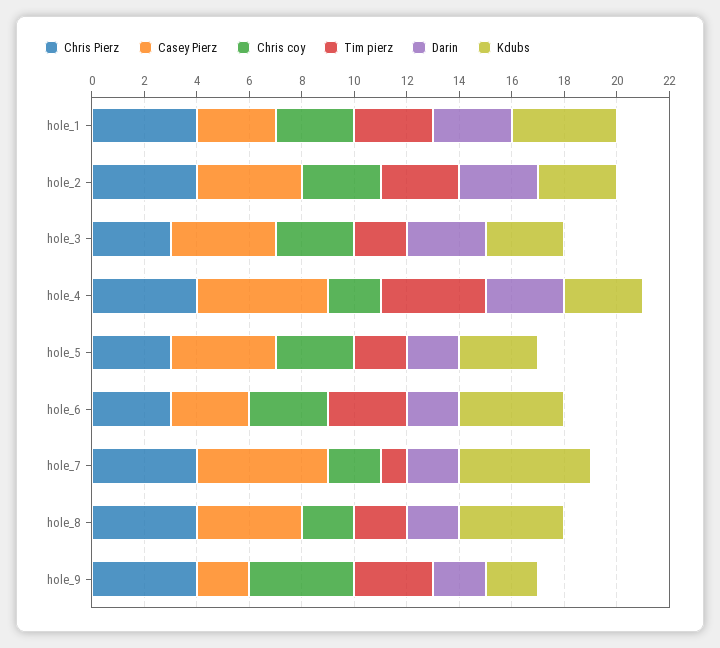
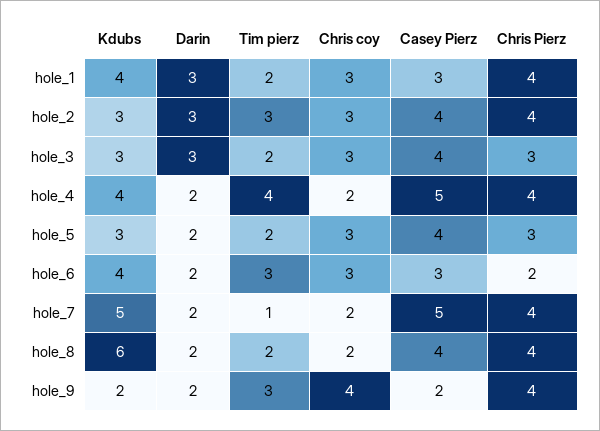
Tim pierz, hole_1: 3 -> 2
Darin, hole_4: 3 -> 2
Kdubs, hole_4: 3 -> 4
Chris Pierz, hole_6: 3 -> 2
Kdubs, hole_8: 4 -> 6

